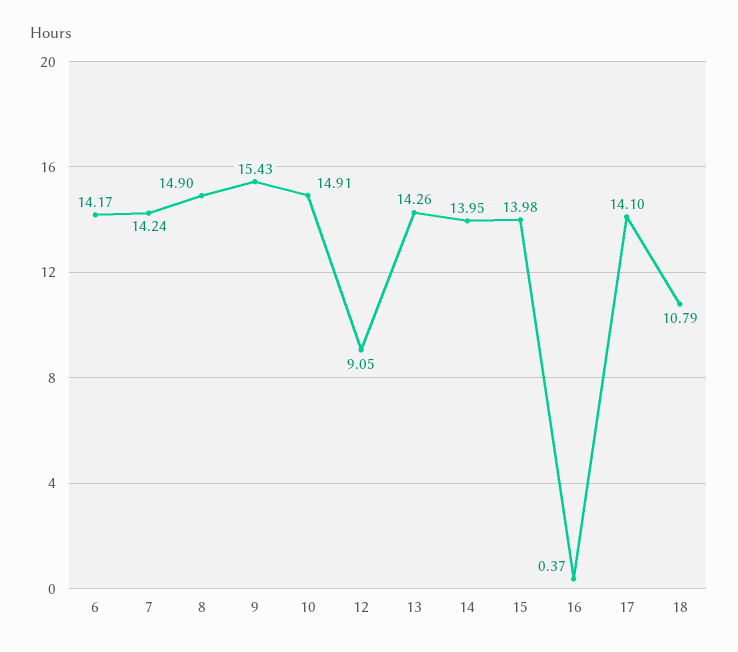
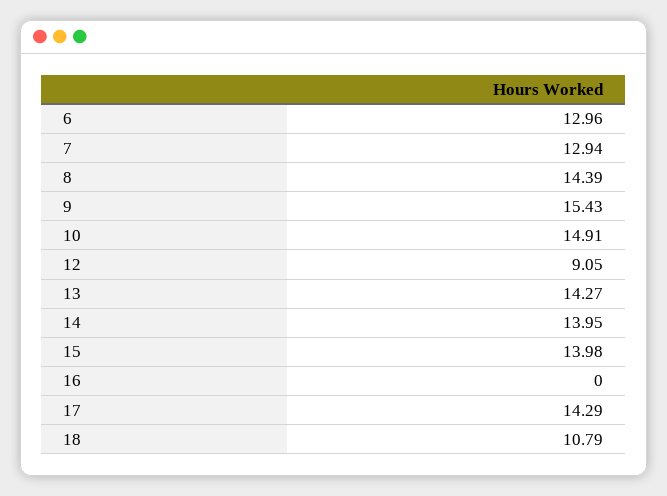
6: 14.17 -> 12.96
7: 14.24 -> 12.94
8: 14.9 -> 14.39
13: 14.26 -> 14.27
16: 0.37 -> 0
17: 14.1 -> 14.29

